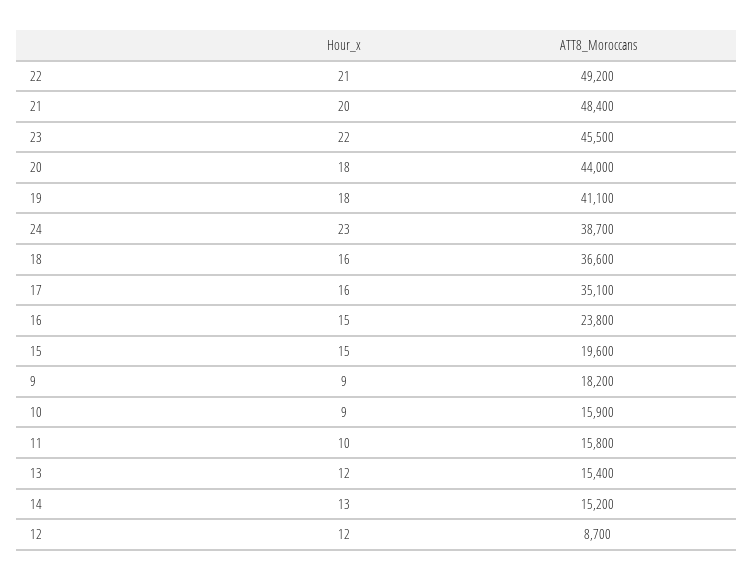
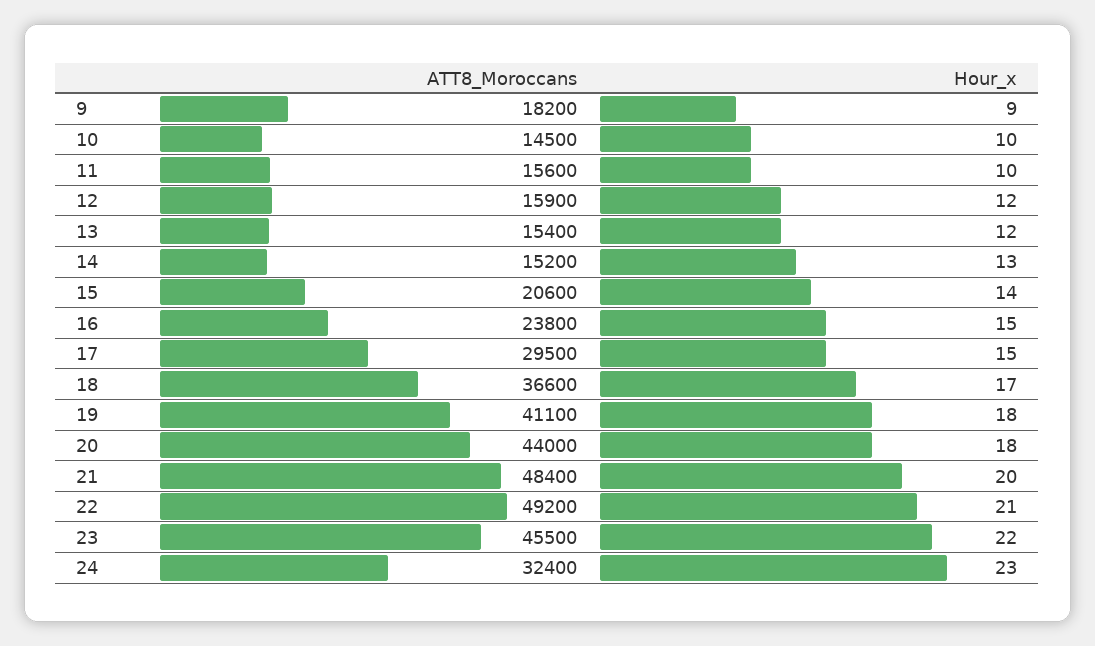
ATT8_Moroccans, 24: 38700 -> 32400
Hour_x, 18: 16 -> 17
Hour_x, 17: 16 -> 15
ATT8_Moroccans, 17: 35100 -> 29500
Hour_x, 15: 15 -> 14
ATT8_Moroccans, 15: 19600 -> 20600
Hour_x, 10: 9 -> 10
ATT8_Moroccans, 10: 15900 -> 14500
ATT8_Moroccans, 11: 15800 -> 15600
ATT8_Moroccans, 12: 8700 -> 15900

